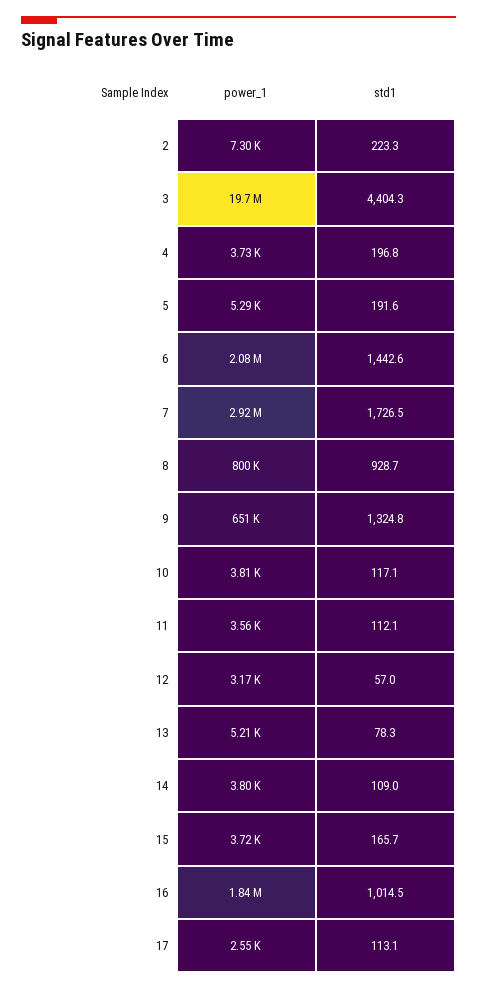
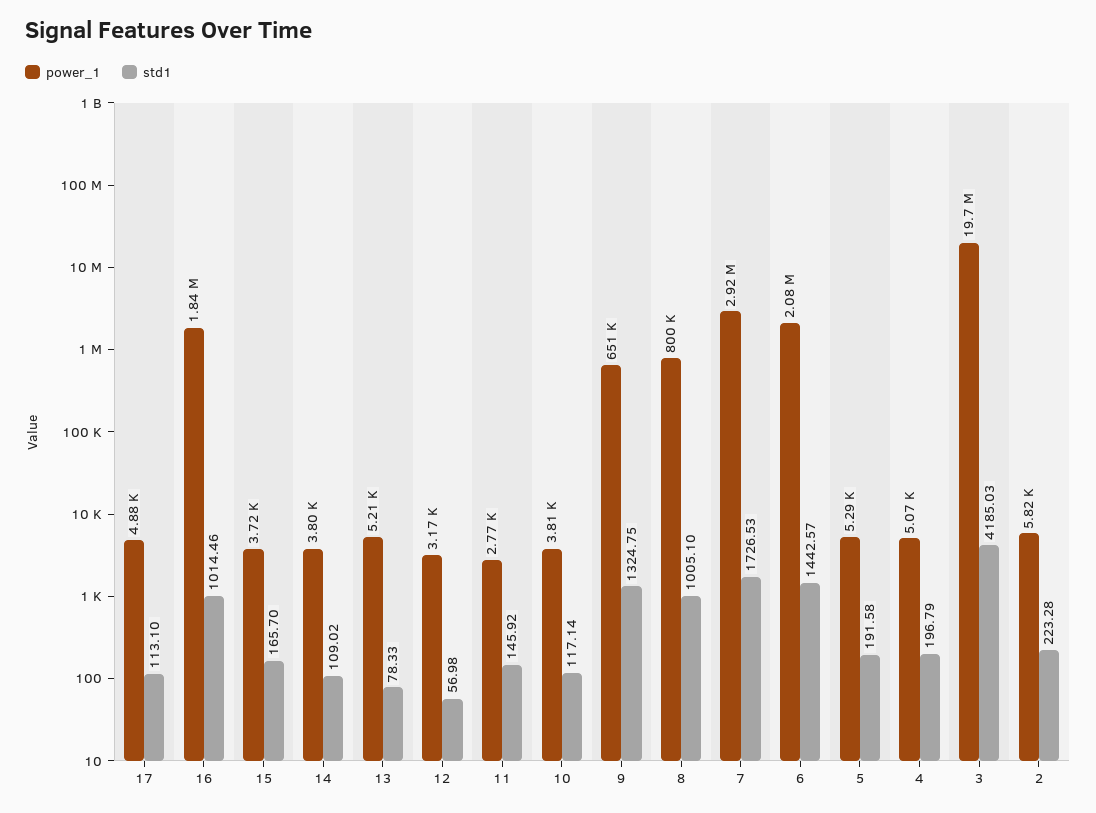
power_1, 2: 7300 -> 5820
std1, 3: 4404.3 -> 4185.03
power_1, 4: 3730 -> 5070
std1, 8: 928.7 -> 1005.1
power_1, 11: 3560 -> 2770
std1, 11: 112.1 -> 145.92
power_1, 17: 2550 -> 4880

